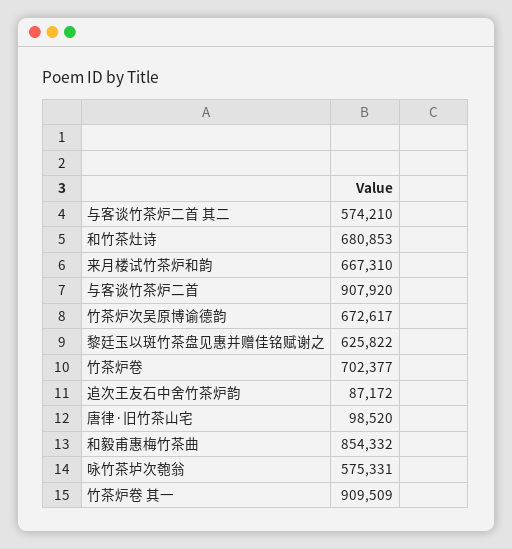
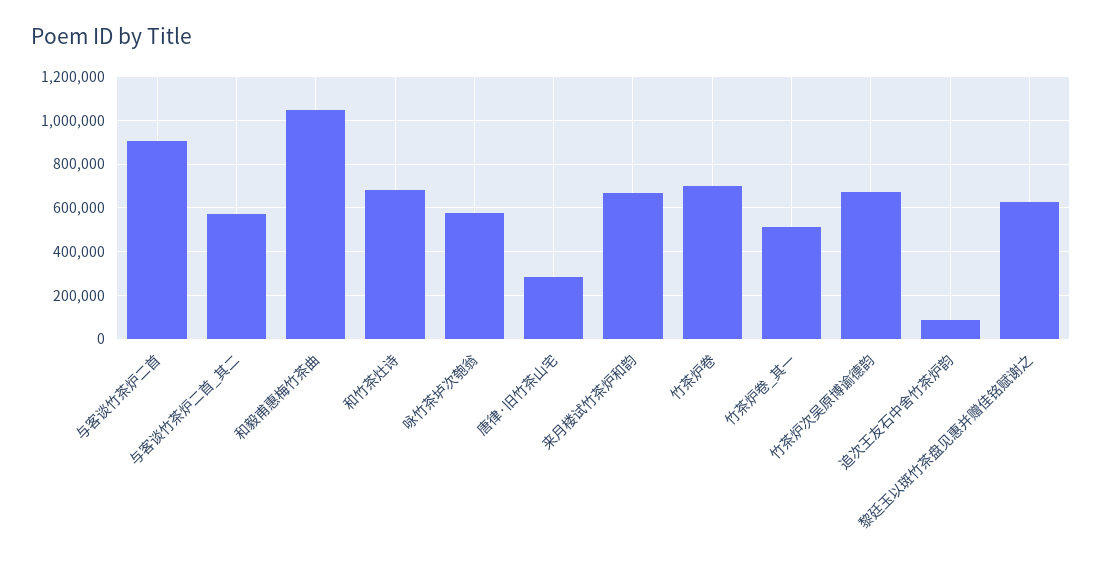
唐律·旧竹茶山宅: 98520 -> 300000
和毅甫惠梅竹茶曲: 854332 -> 1050000
竹茶炉卷 其一: 909509 -> 500000

